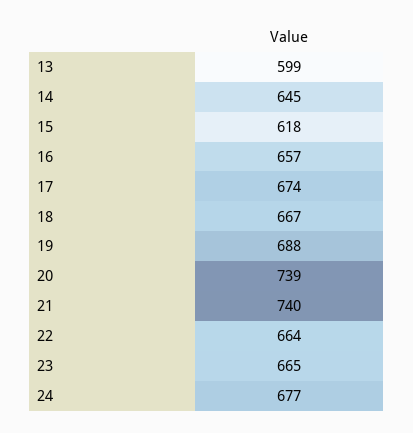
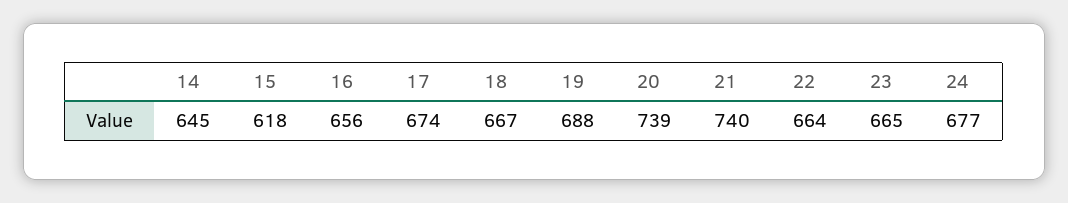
13: 599 -> none
16: 657 -> 656

